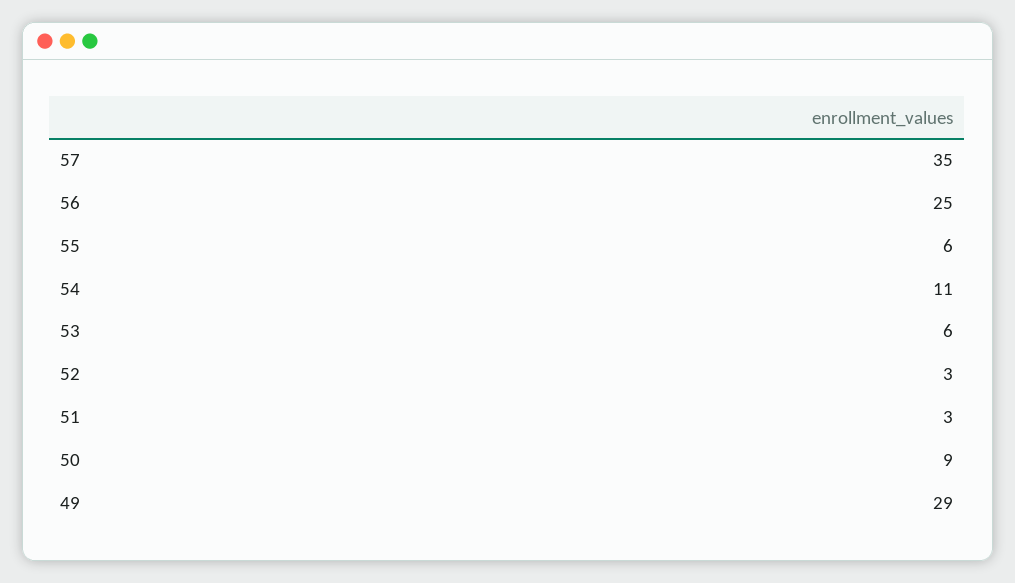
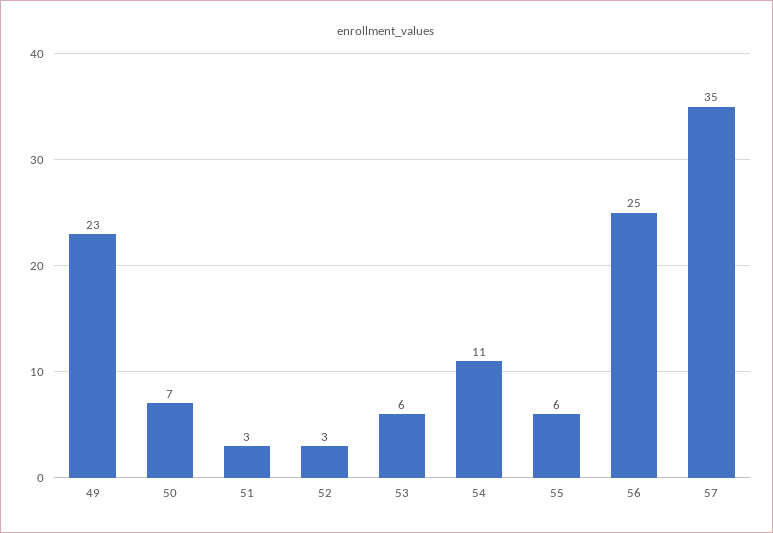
50: 9 -> 7
49: 29 -> 23

